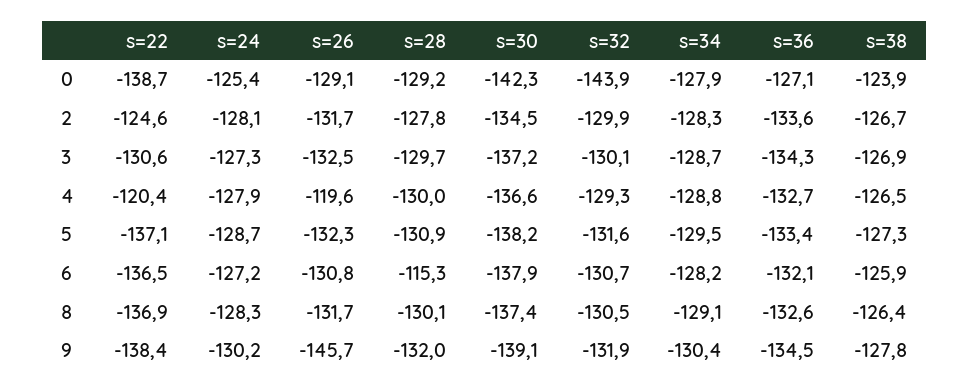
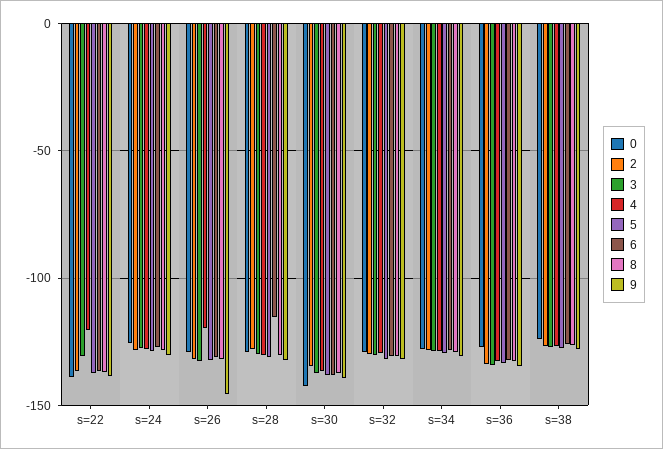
0, s=32: -143.9 -> -130
2, s=22: -124.6 -> -135

